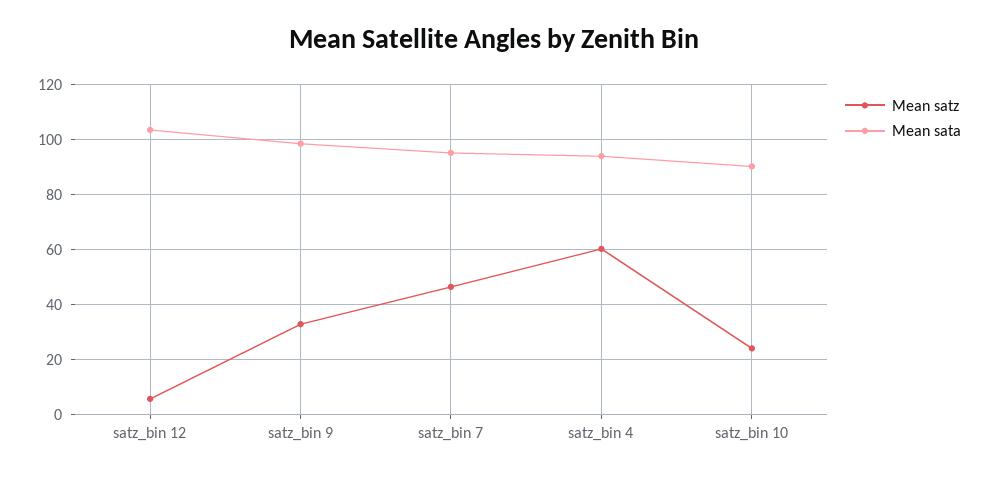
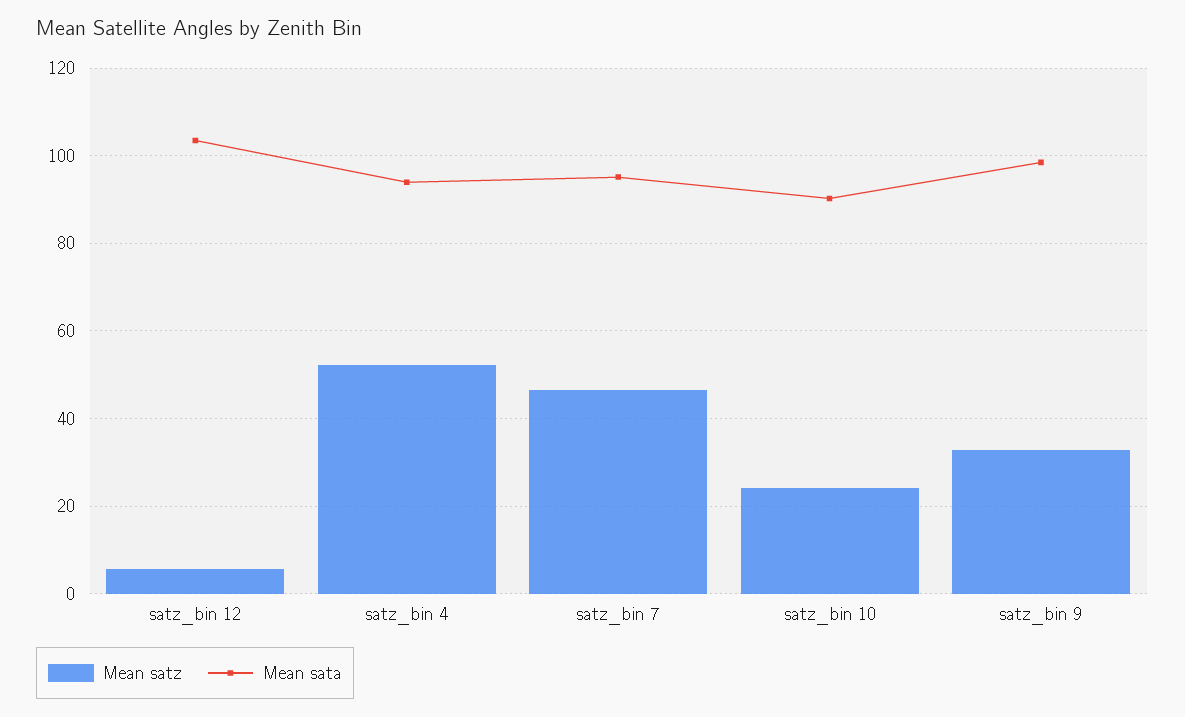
Mean satz, satz_bin 4: 60 -> 52

